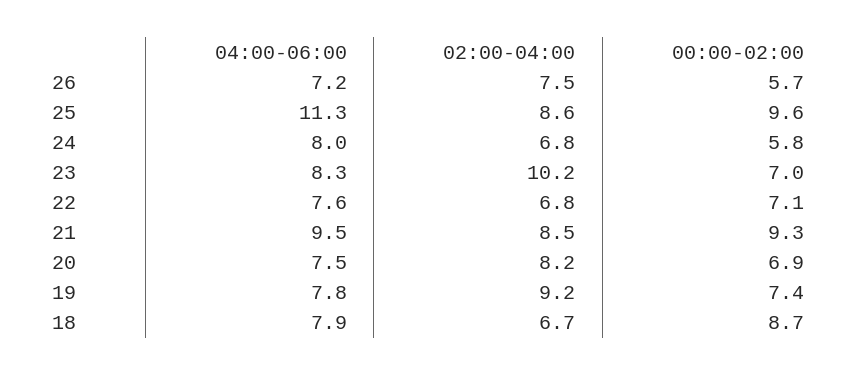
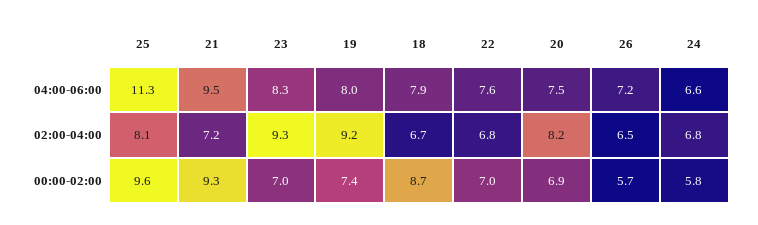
02:00-04:00, 26: 7.5 -> 6.5
02:00-04:00, 25: 8.6 -> 8.1
04:00-06:00, 24: 8 -> 6.6
02:00-04:00, 23: 10.2 -> 9.3
00:00-02:00, 22: 7.1 -> 7
02:00-04:00, 21: 8.5 -> 7.2
04:00-06:00, 19: 7.8 -> 8

